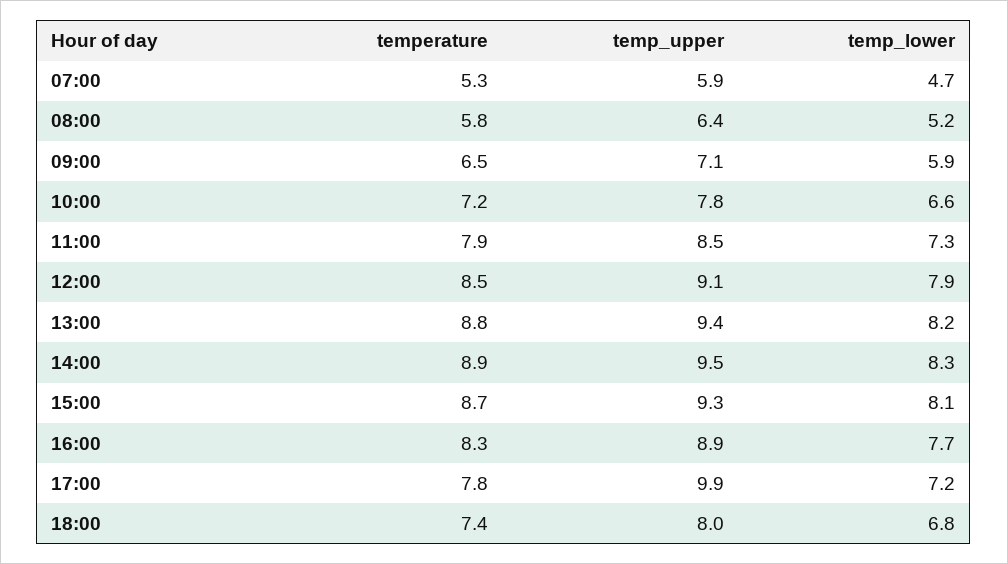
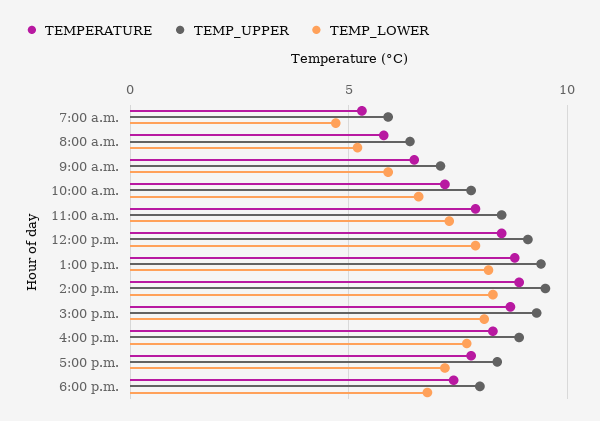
temp_upper, 17:00: 9.9 -> 8.5

